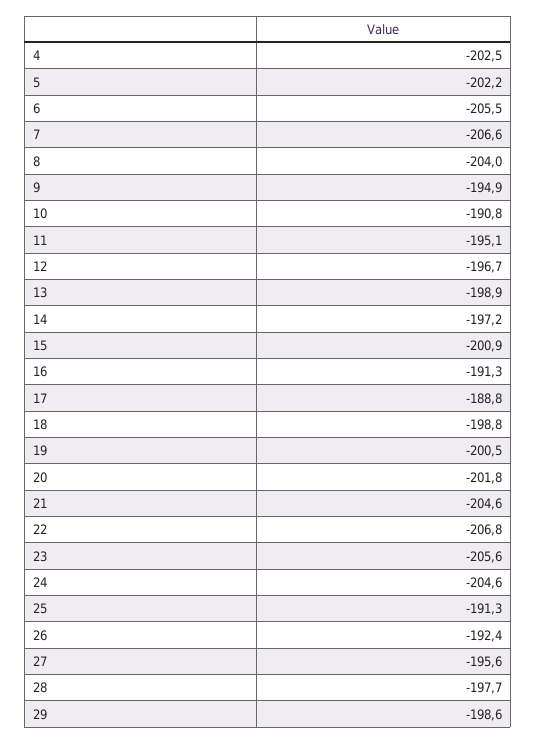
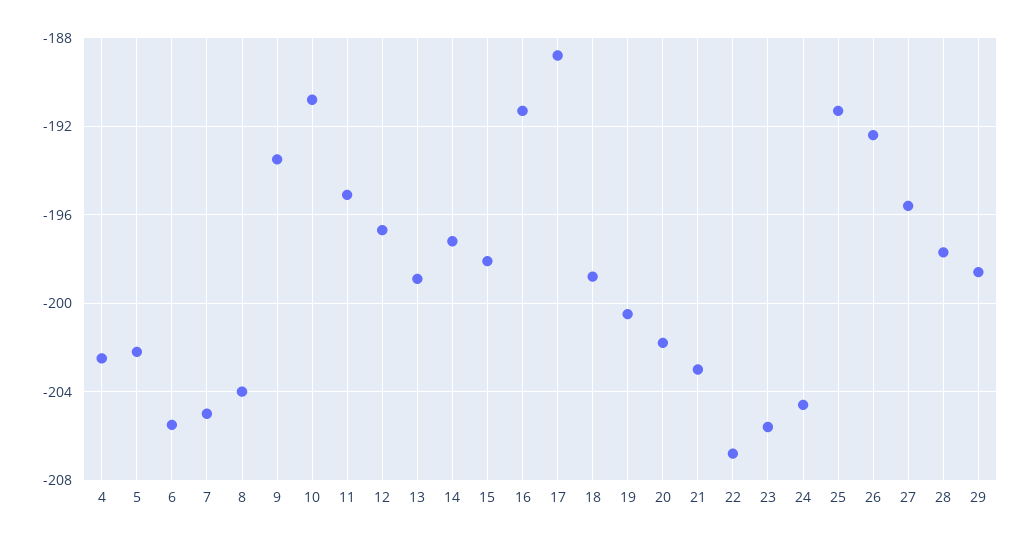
7: -206.6 -> -205
9: -194.9 -> -193.5
15: -200.9 -> -198
21: -204.6 -> -203

